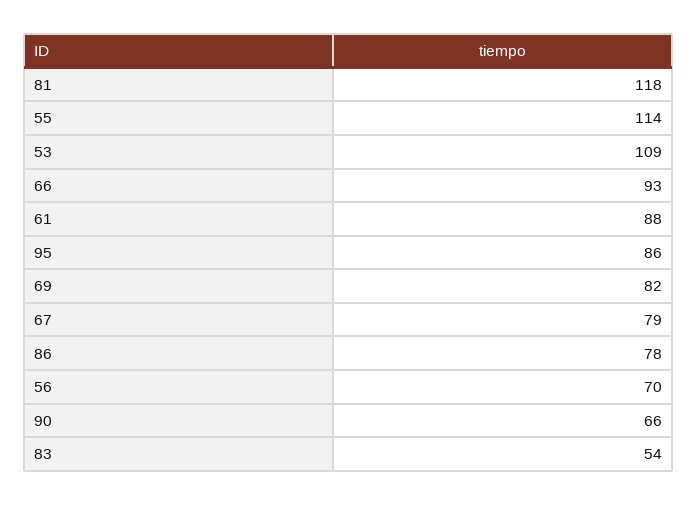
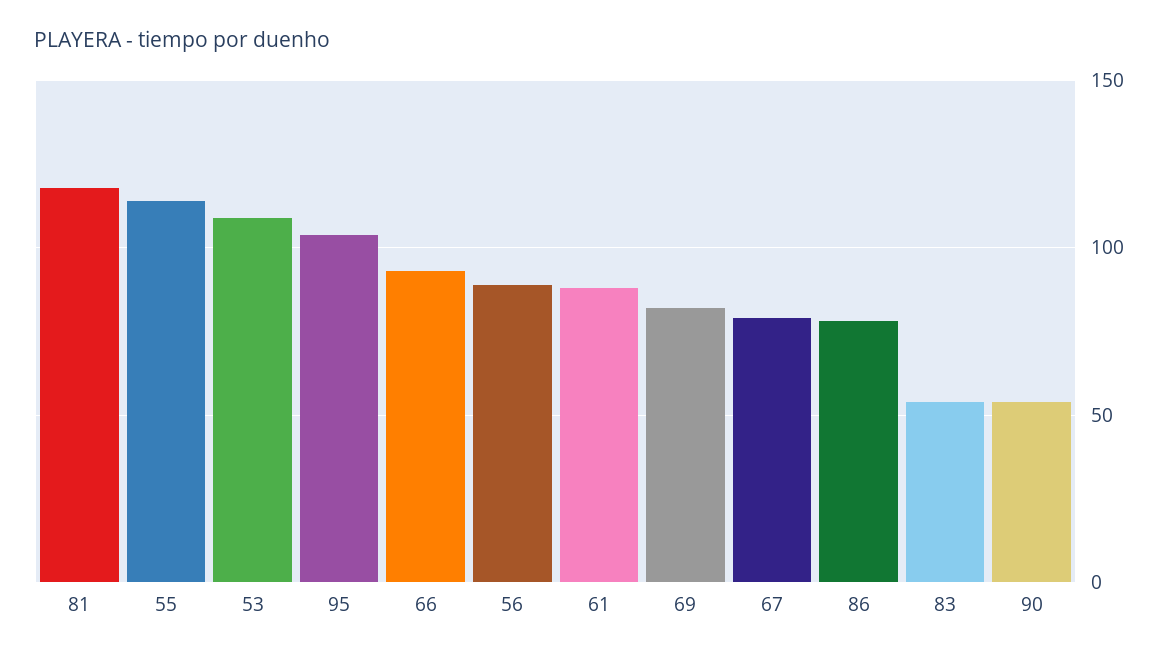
95: 86 -> 105
56: 70 -> 90
90: 66 -> 55

